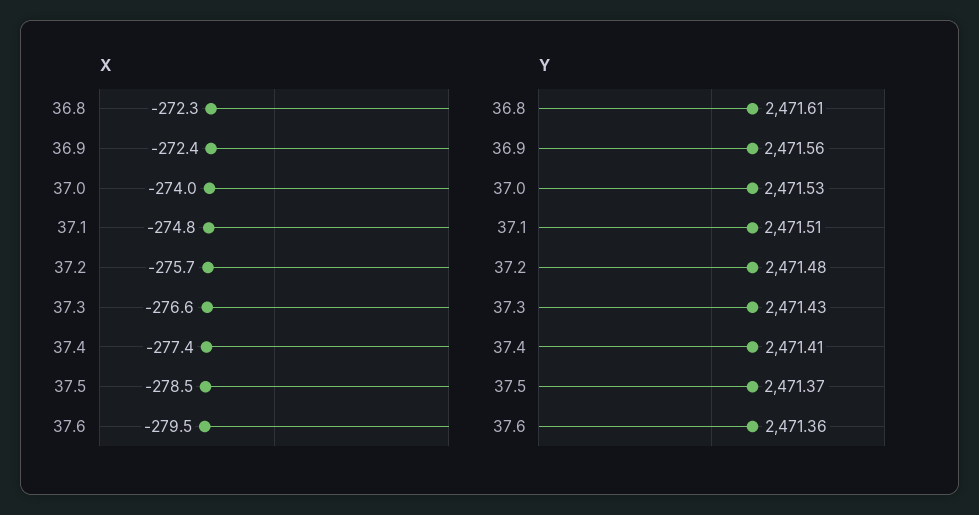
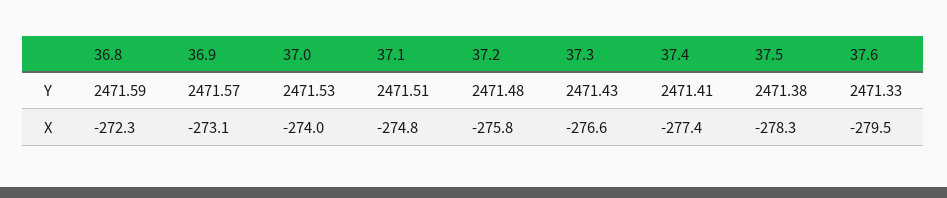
X, 36.9: -272.4 -> -273.1
X, 37.2: -275.7 -> -275.8
X, 37.5: -278.5 -> -278.3
Y, 36.8: 2471.61 -> 2471.59
Y, 36.9: 2471.56 -> 2471.57
Y, 37.5: 2471.37 -> 2471.38
Y, 37.6: 2471.36 -> 2471.33

